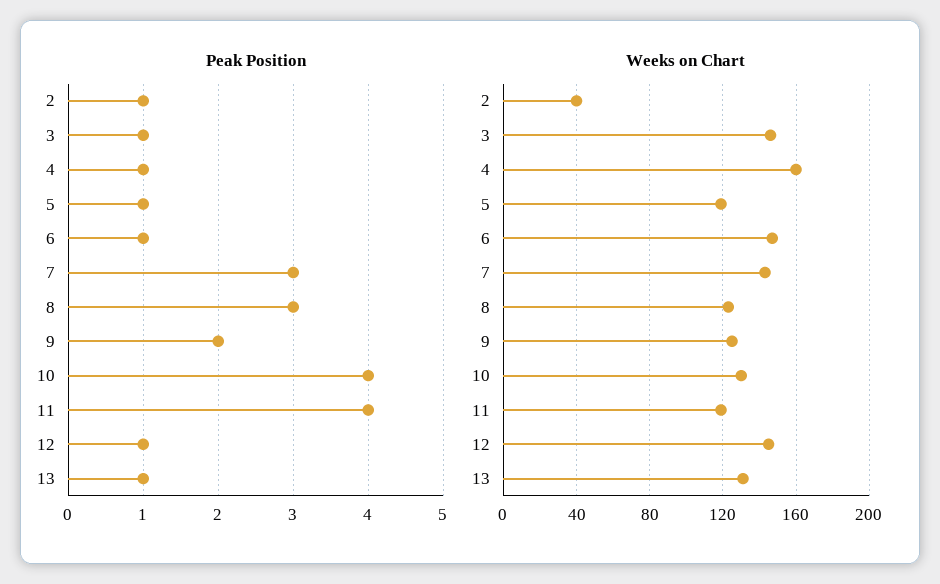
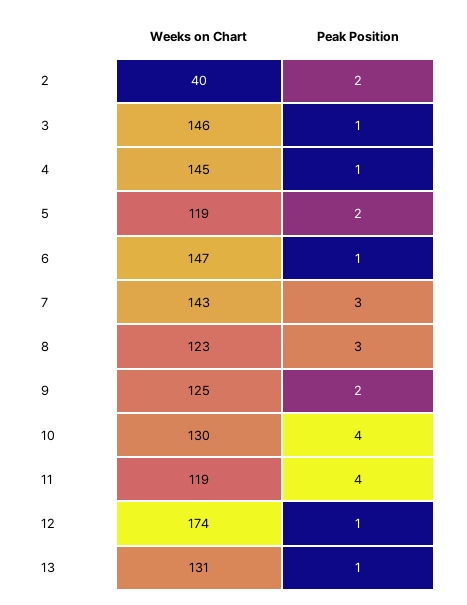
Peak Position, 2: 1 -> 2
Peak Position, 5: 1 -> 2
Weeks on Chart, 4: 160 -> 145
Weeks on Chart, 12: 145 -> 174

